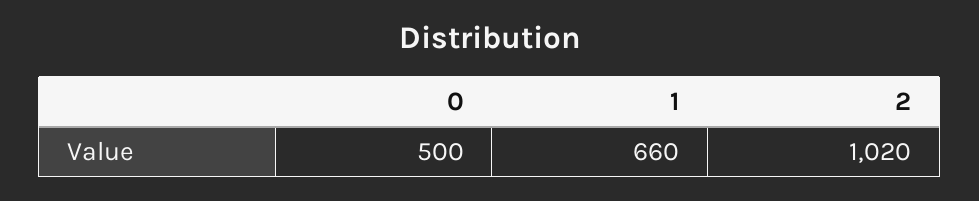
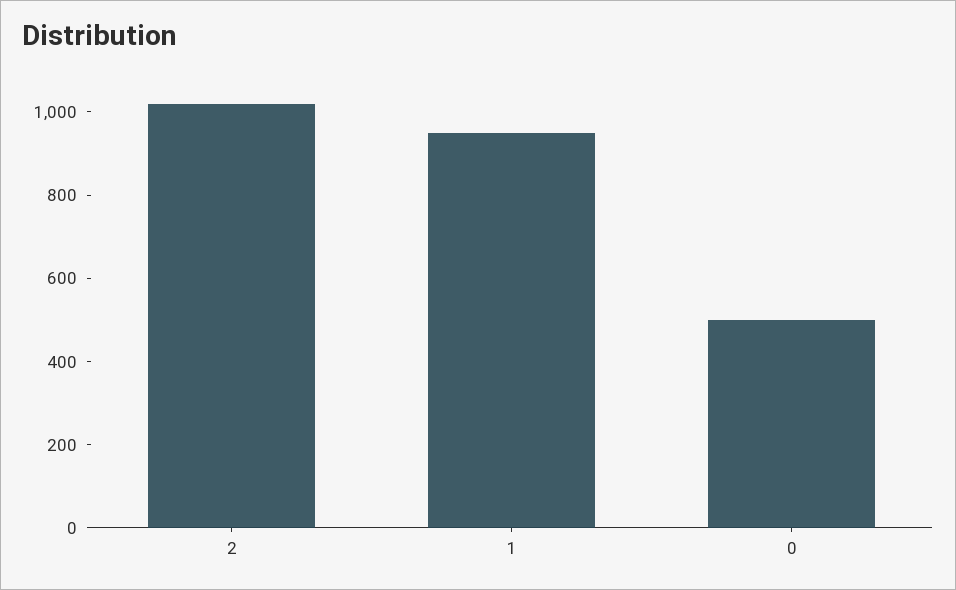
1: 660 -> 950

